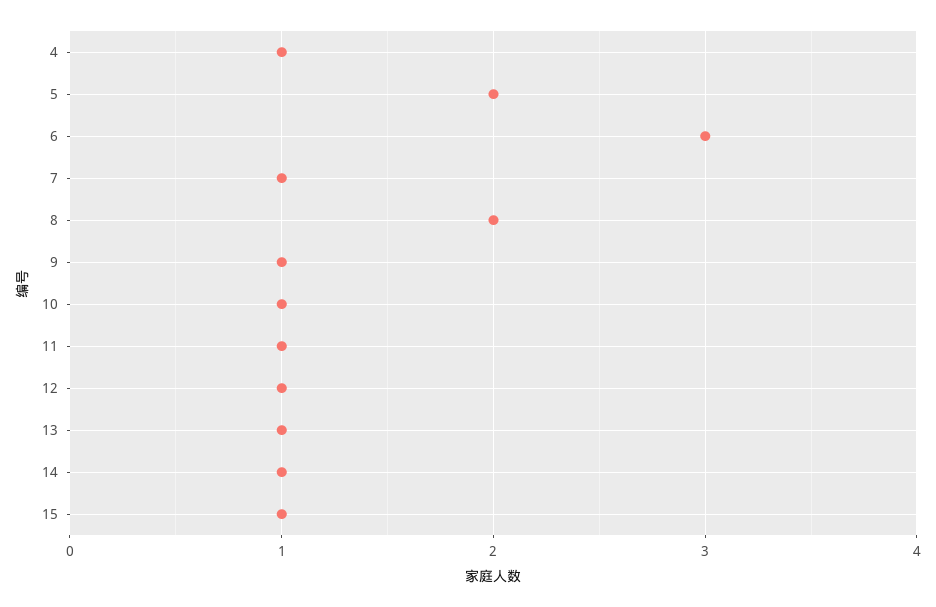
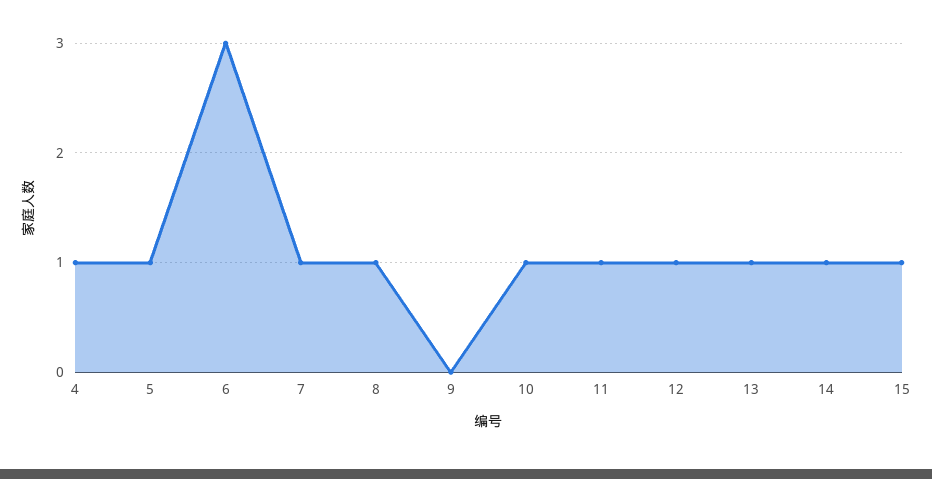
5: 2 -> 1
8: 2 -> 1
9: 1 -> 0

